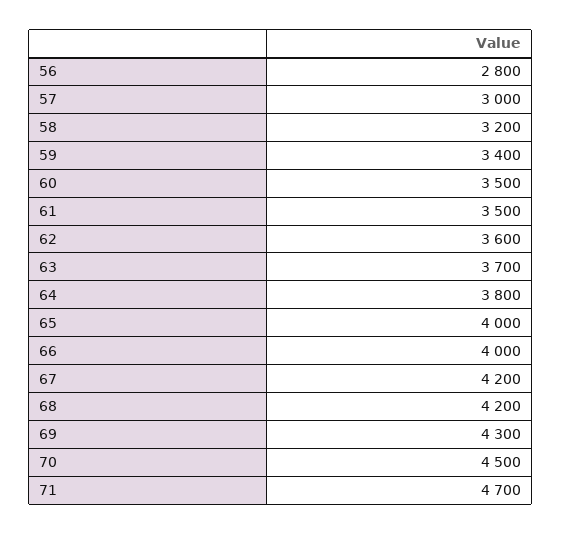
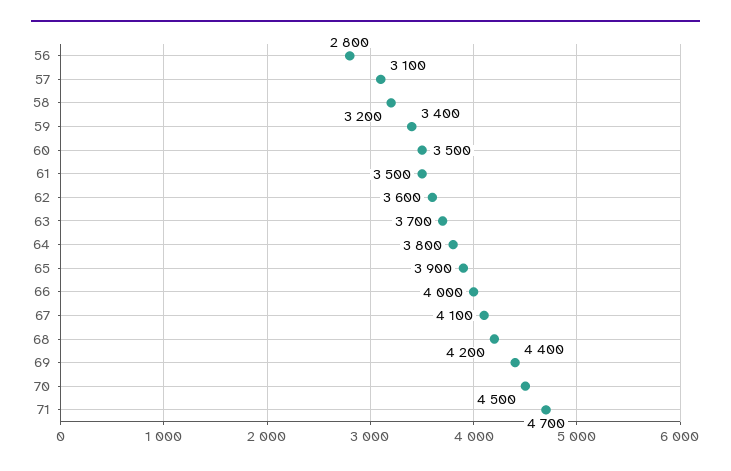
57: 3000 -> 3100
65: 4000 -> 3900
67: 4200 -> 4100
69: 4300 -> 4400

